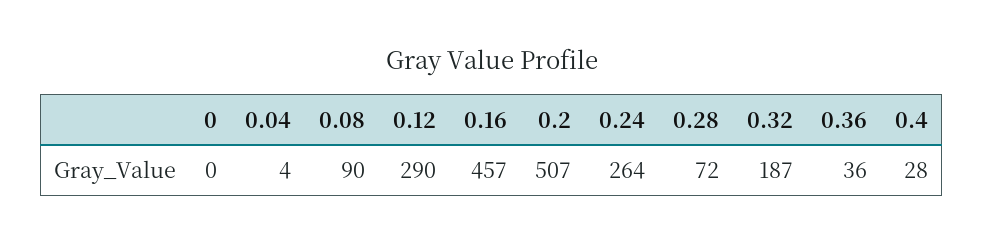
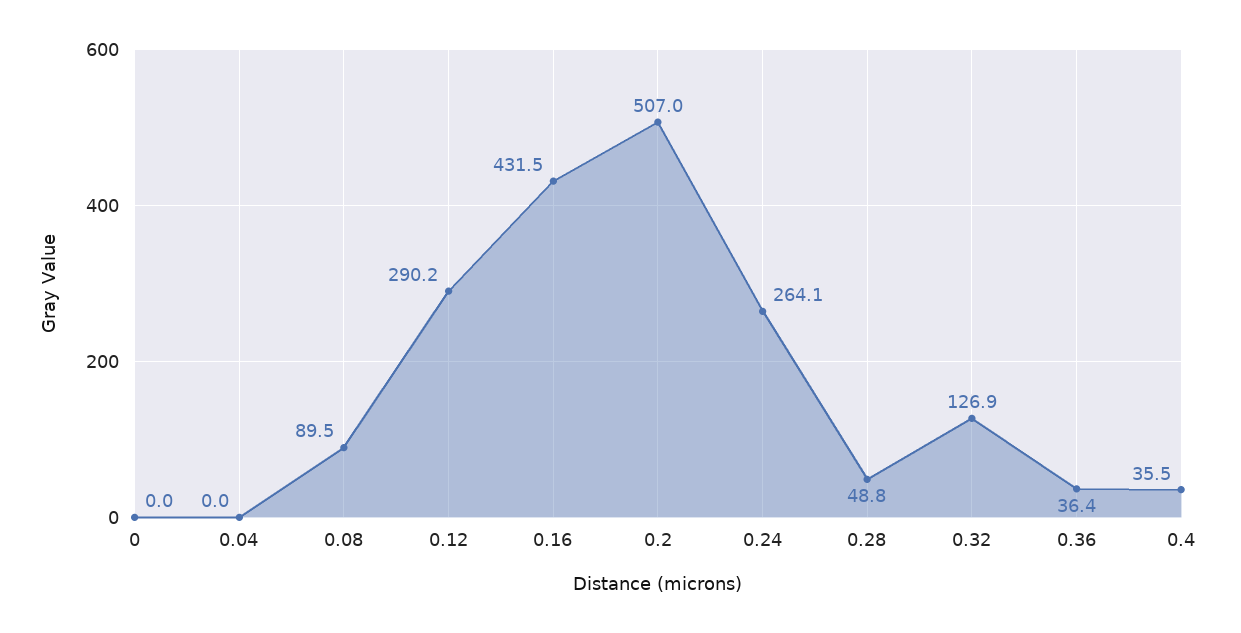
0.04: 4 -> 0
0.16: 457 -> 431.5
0.28: 72 -> 48.8
0.32: 187 -> 126.9
0.4: 28 -> 35.5

